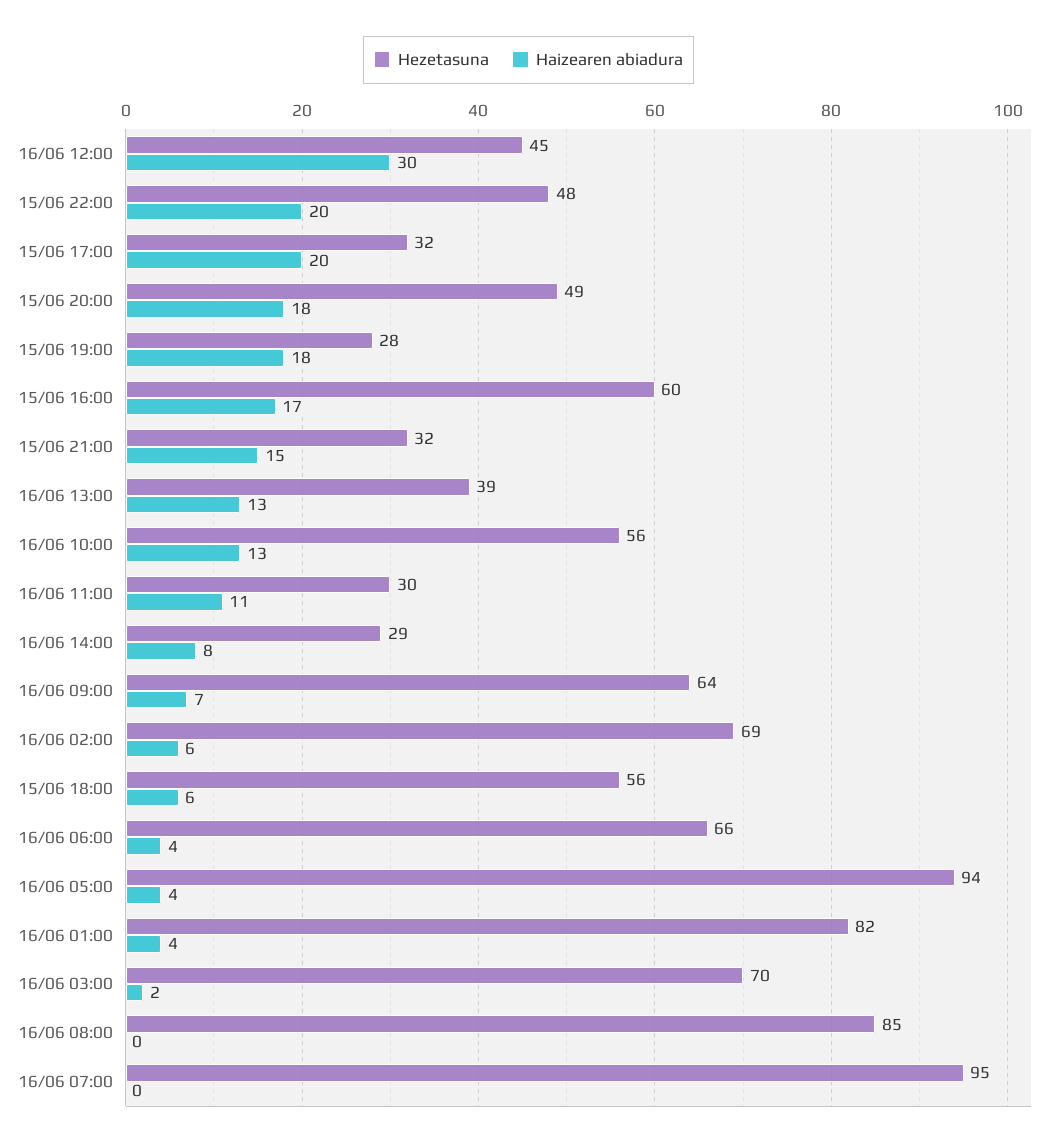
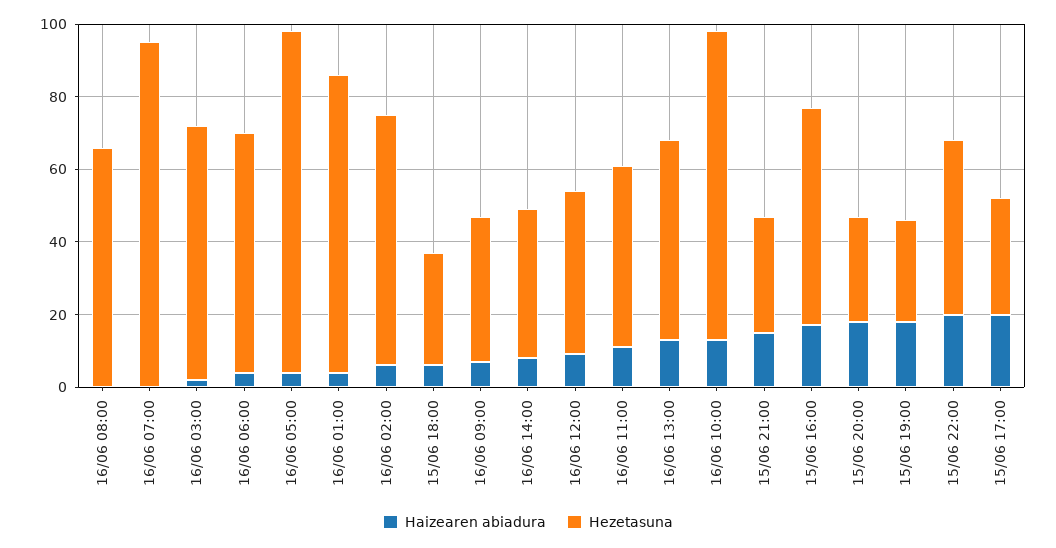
Haizearen abiadura, 16/06 12:00: 30 -> 10
Hezetasuna, 15/06 20:00: 49 -> 30
Hezetasuna, 16/06 13:00: 39 -> 55
Hezetasuna, 16/06 10:00: 56 -> 85
Hezetasuna, 16/06 11:00: 30 -> 50
Hezetasuna, 16/06 14:00: 29 -> 40
Hezetasuna, 16/06 09:00: 64 -> 40
Hezetasuna, 15/06 18:00: 56 -> 30
Hezetasuna, 16/06 08:00: 85 -> 65

